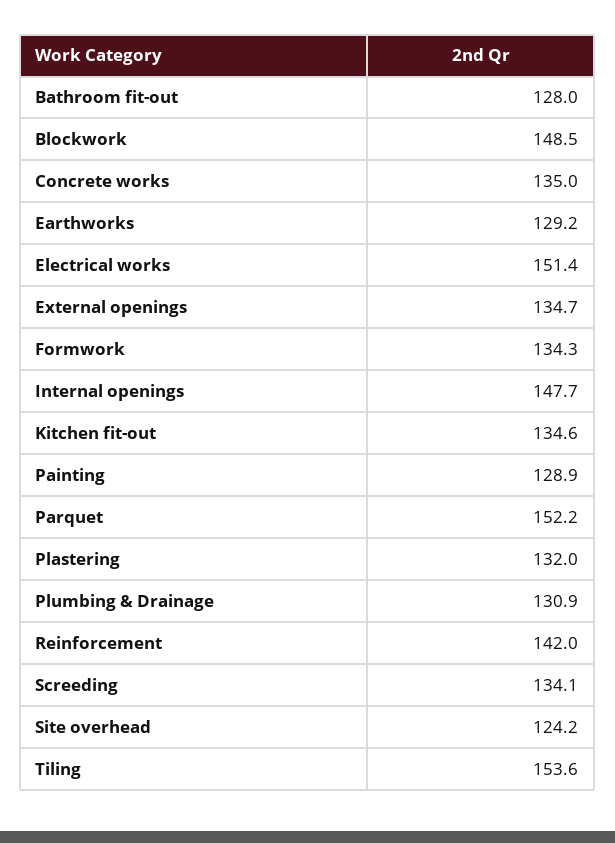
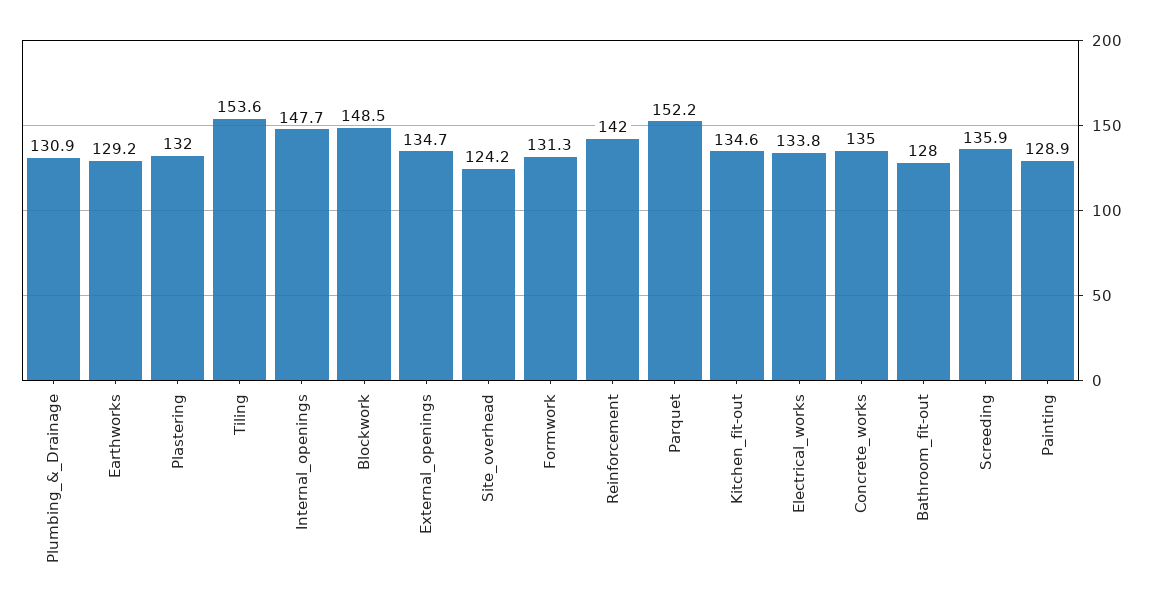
Electrical works: 151.4 -> 133.8
Formwork: 134.3 -> 131.3
Screeding: 134.1 -> 135.9

